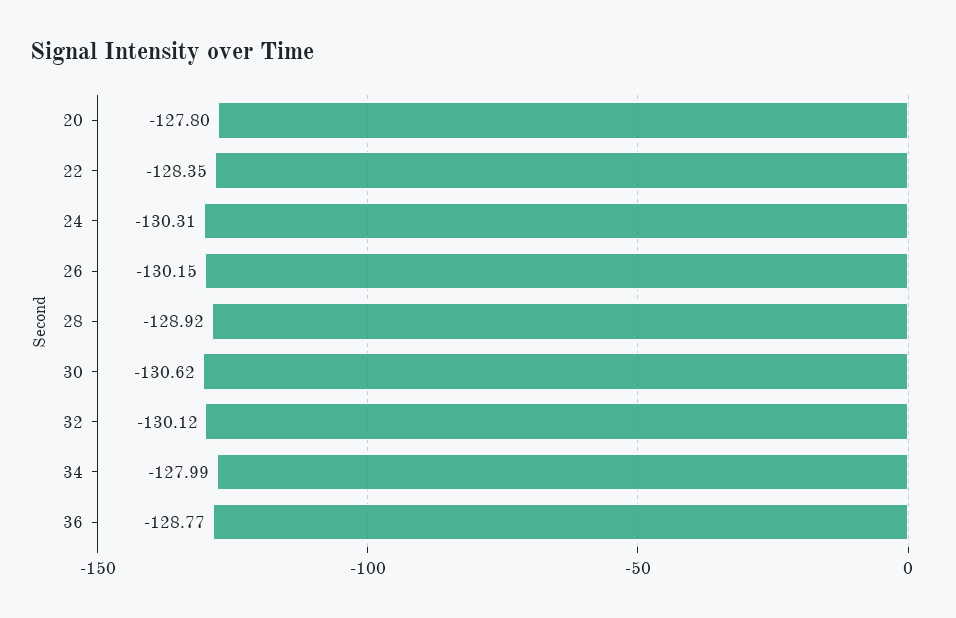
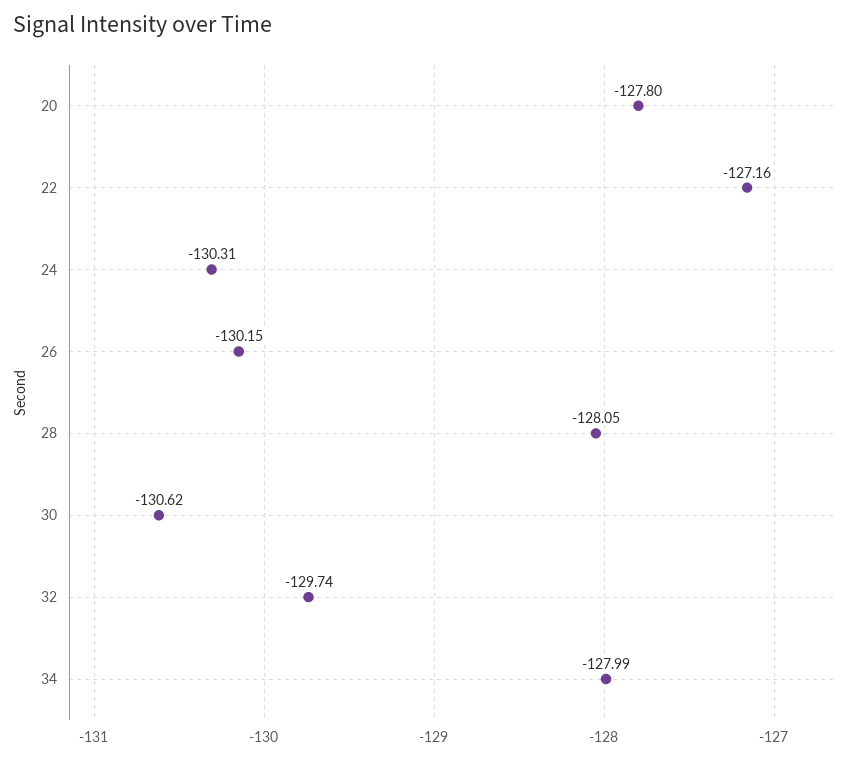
22: -128.35 -> -127.16
28: -128.92 -> -128.05
32: -130.12 -> -129.74
36: -128.77 -> none

